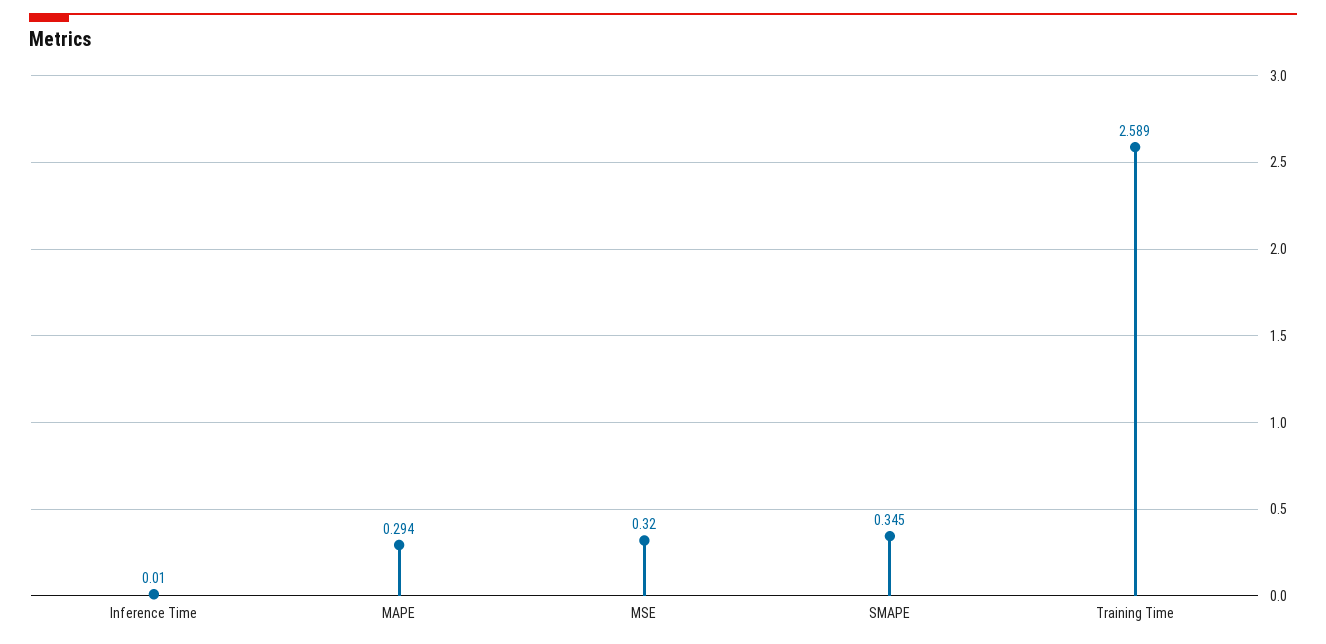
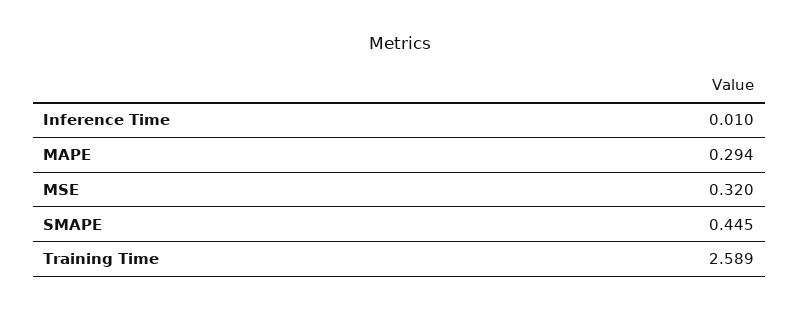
SMAPE: 0.345 -> 0.445

